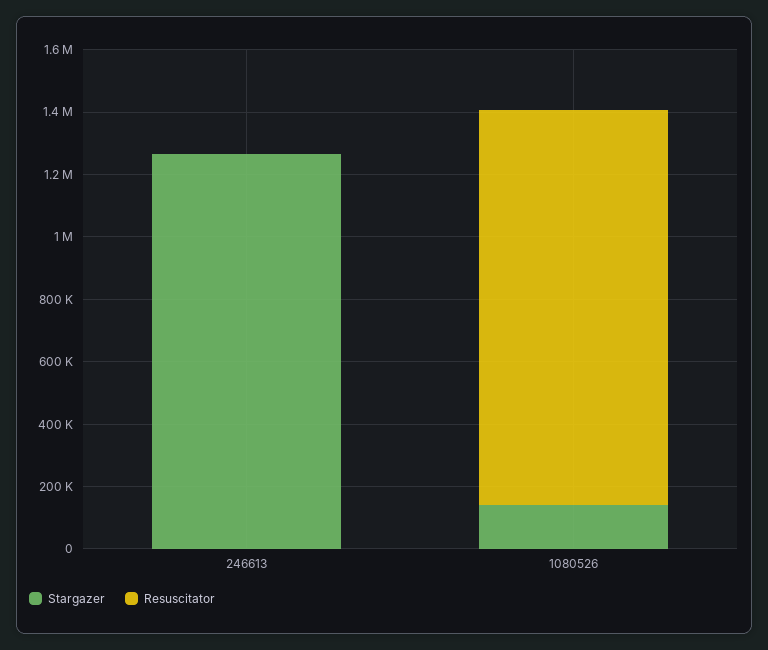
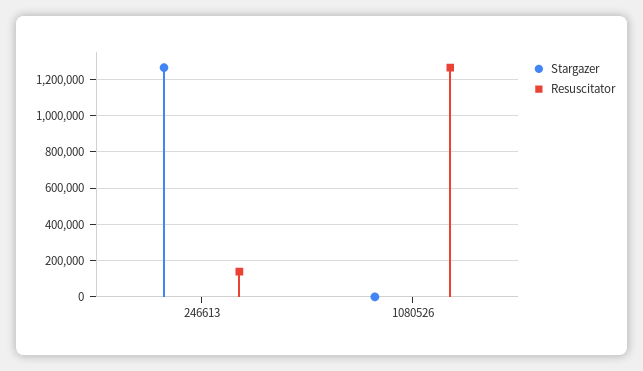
Resuscitator, 246613: 0 -> 150000
Stargazer, 1080526: 150000 -> 0

